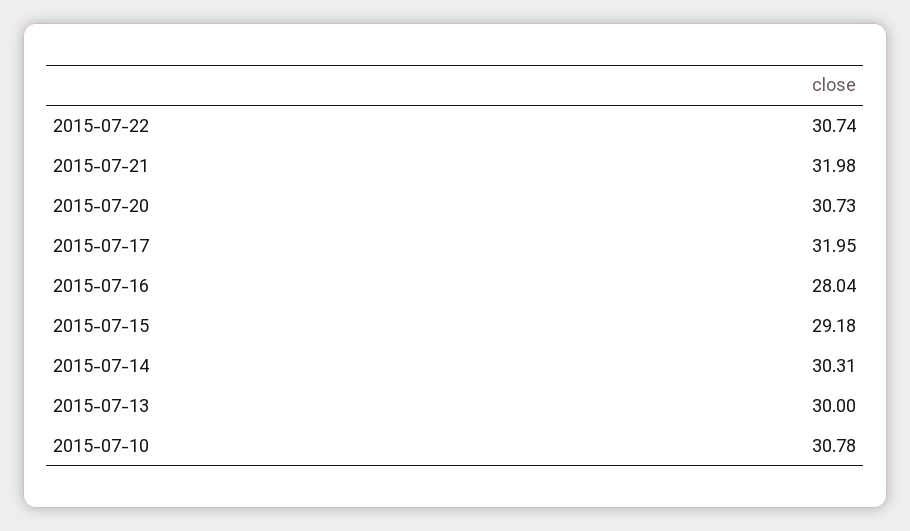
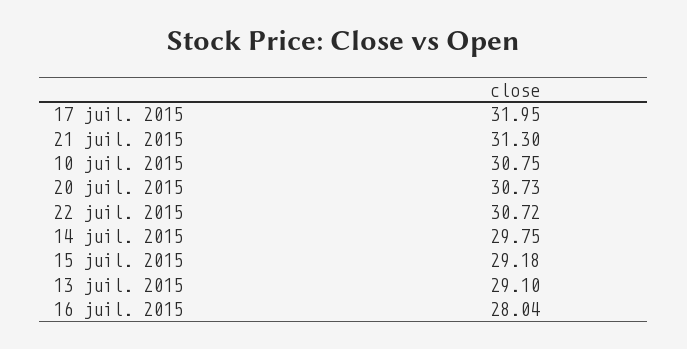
2015-07-22: 30.74 -> 30.72
2015-07-21: 31.98 -> 31.3
2015-07-14: 30.31 -> 29.75
2015-07-13: 30 -> 29.1
2015-07-10: 30.78 -> 30.75

